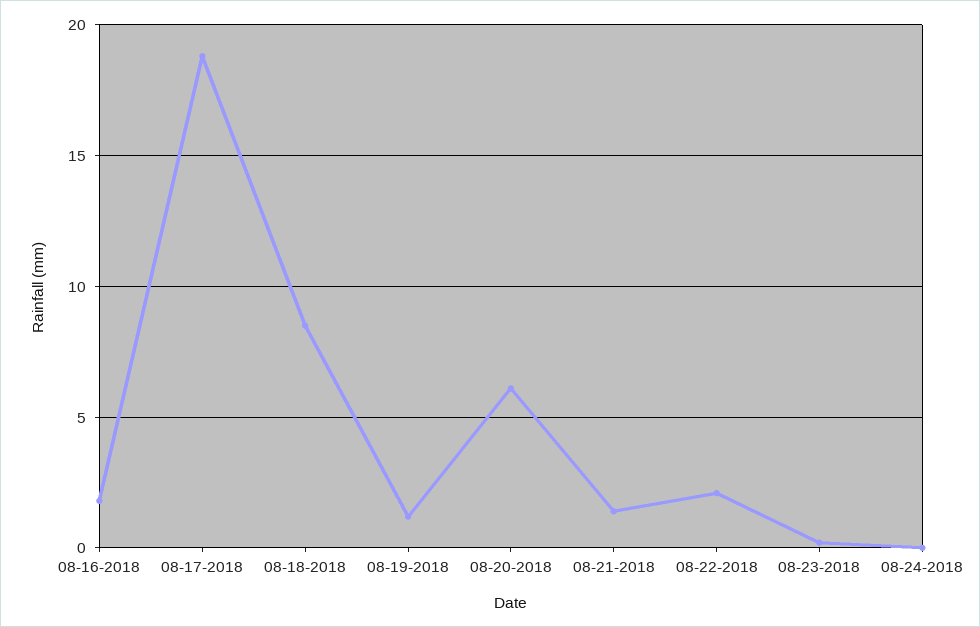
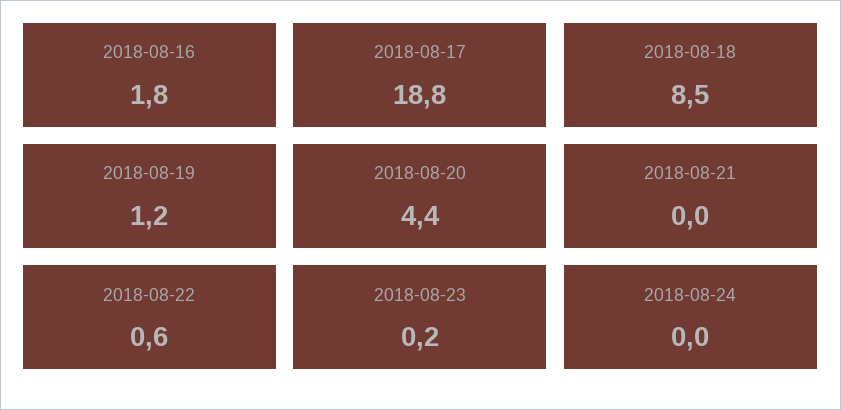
08-20-2018: 6 -> 4.4
08-21-2018: 1.5 -> 0
08-22-2018: 2 -> 0.6

